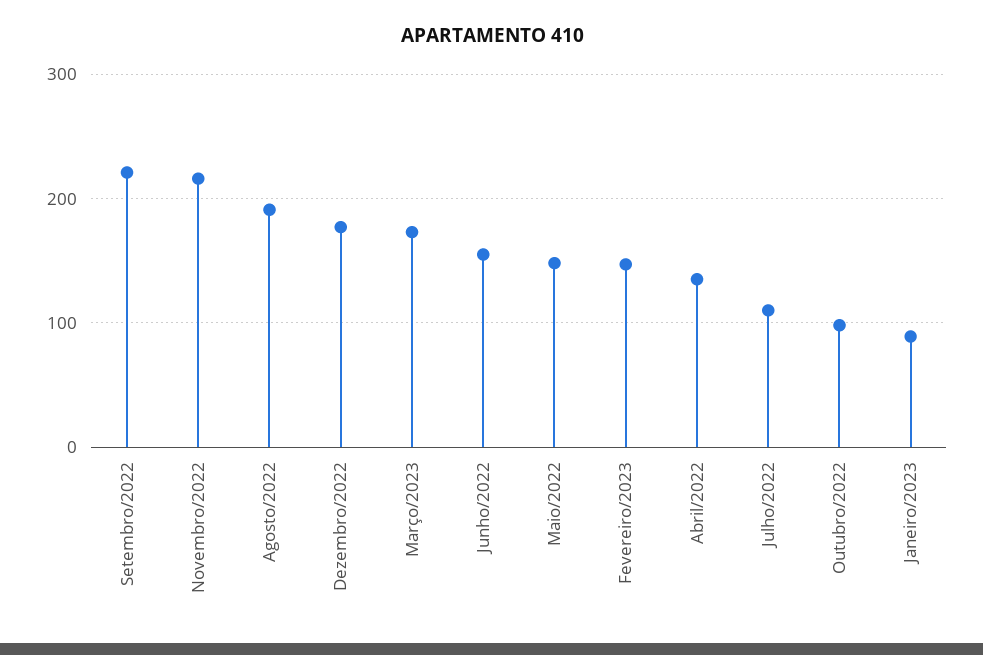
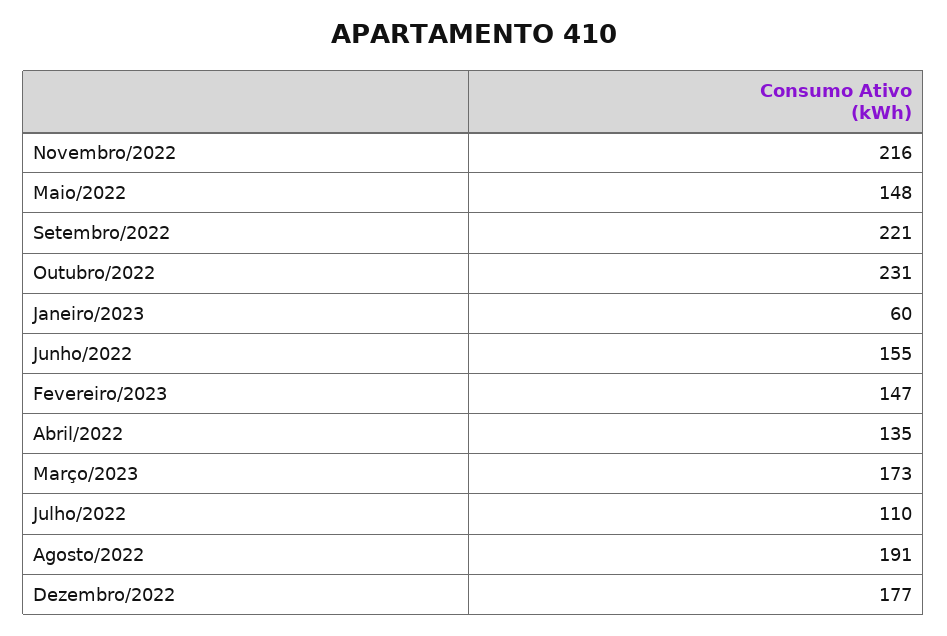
Outubro/2022: 100 -> 231
Janeiro/2023: 90 -> 60

